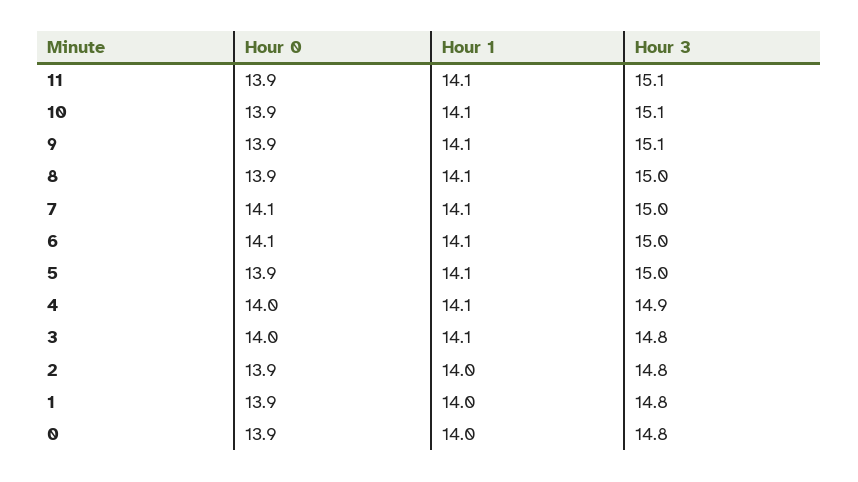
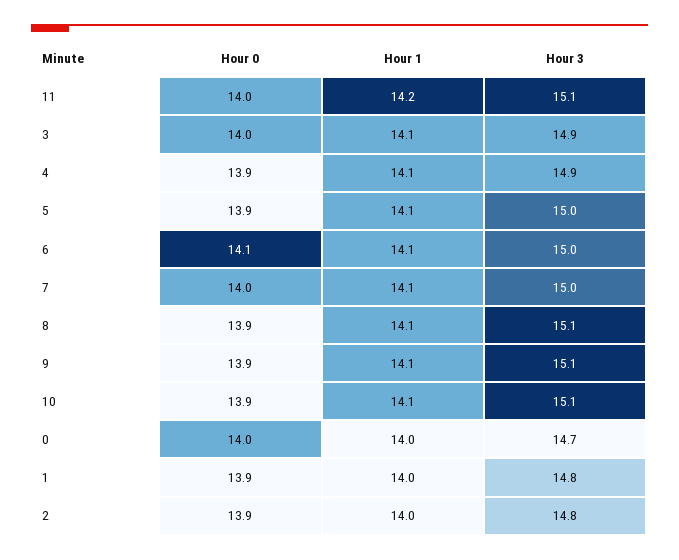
Hour 0, 11: 13.9 -> 14
Hour 1, 11: 14.1 -> 14.2
Hour 3, 8: 15 -> 15.1
Hour 0, 7: 14.1 -> 14
Hour 0, 4: 14 -> 13.9
Hour 3, 3: 14.8 -> 14.9
Hour 0, 0: 13.9 -> 14
Hour 3, 0: 14.8 -> 14.7

